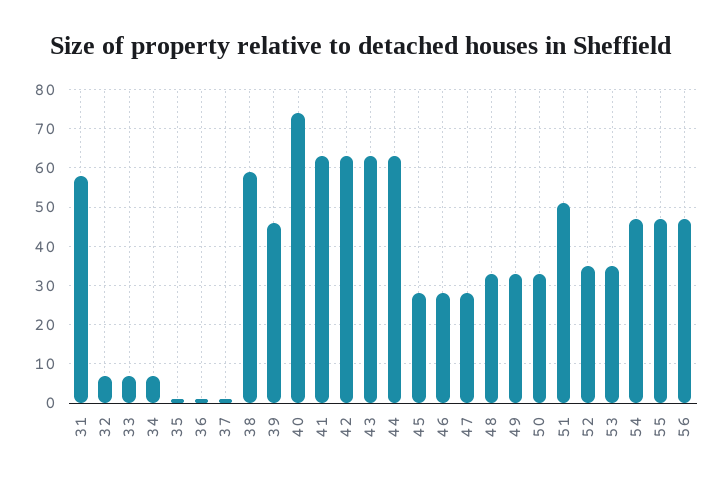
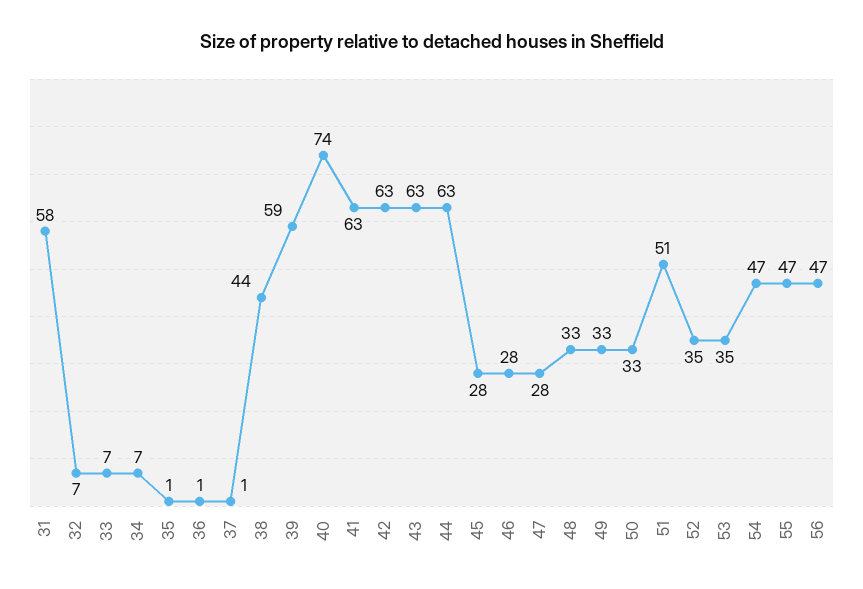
38: 60 -> 44
39: 45 -> 59

